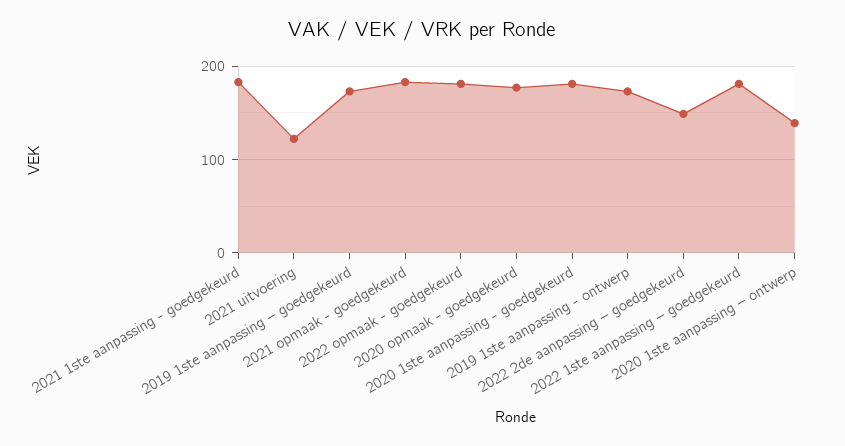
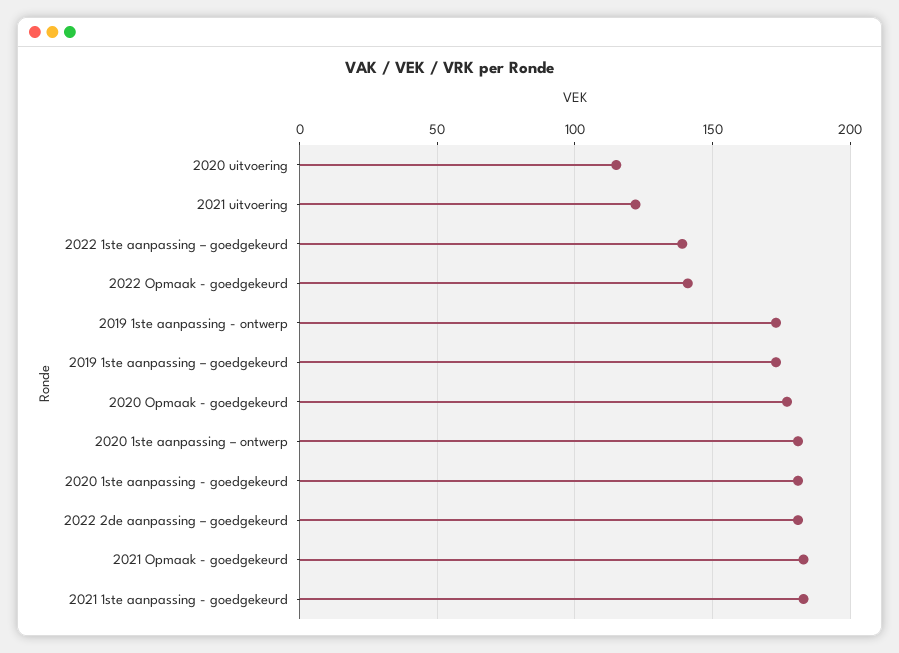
2022 opmaak - goedgekeurd: 180 -> 140
2022 2de aanpassing – goedgekeurd: 150 -> 180
2022 1ste aanpassing – goedgekeurd: 180 -> 140
2020 1ste aanpassing – ontwerp: 140 -> 180
2020 uitvoering: none -> 115

